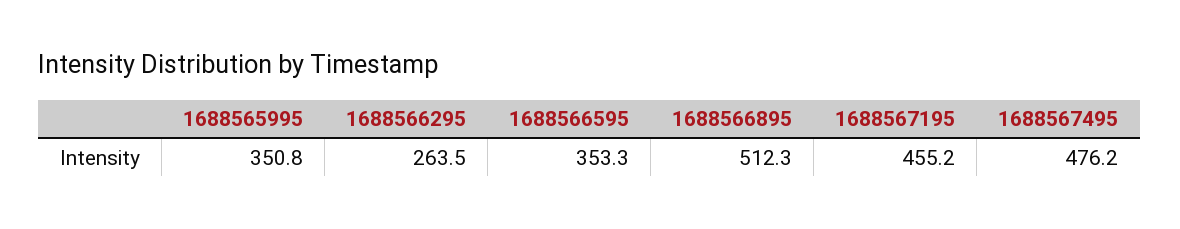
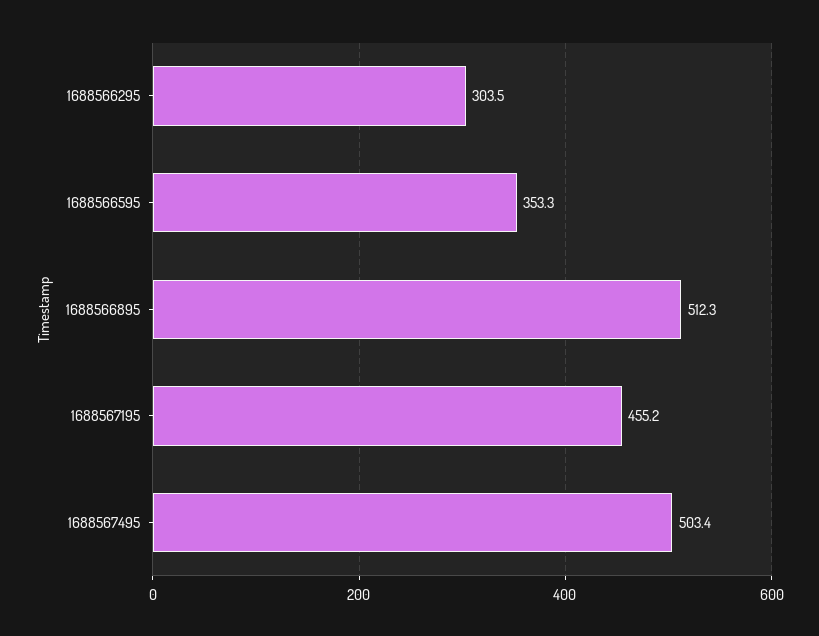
1688565995: 350.8 -> none
1688566295: 263.5 -> 303.5
1688567495: 476.2 -> 503.4

